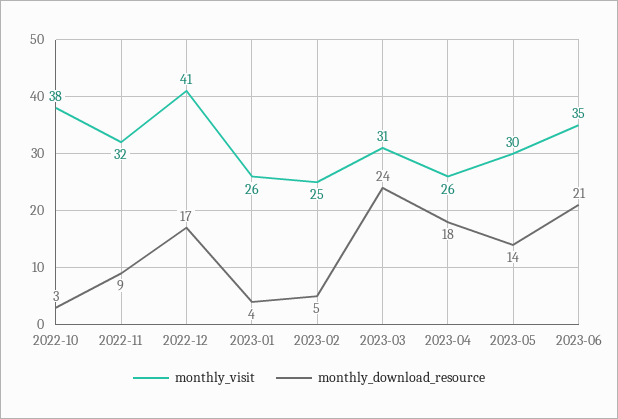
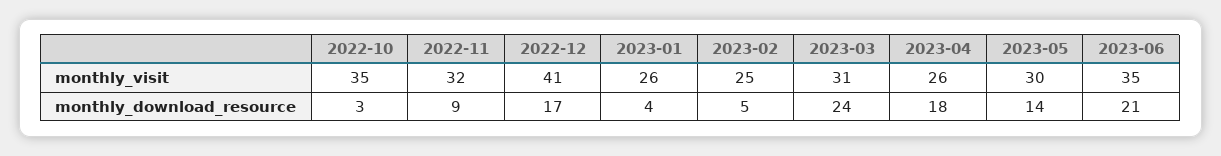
monthly_visit, 2022-10: 38 -> 35

